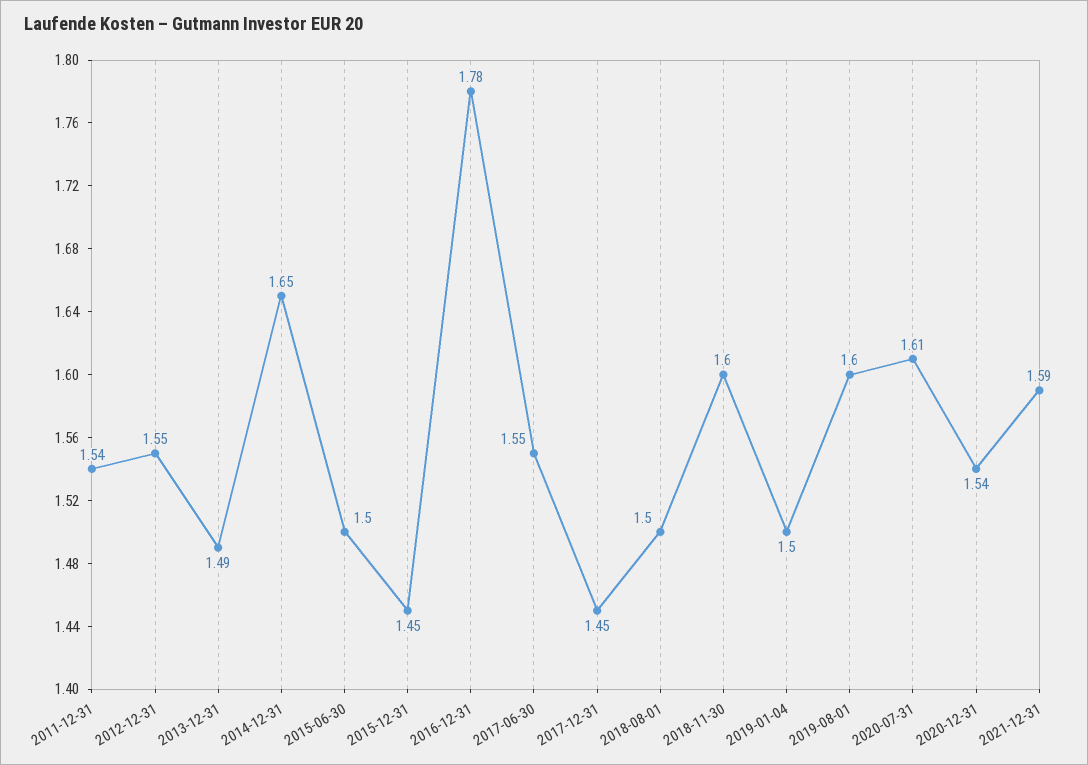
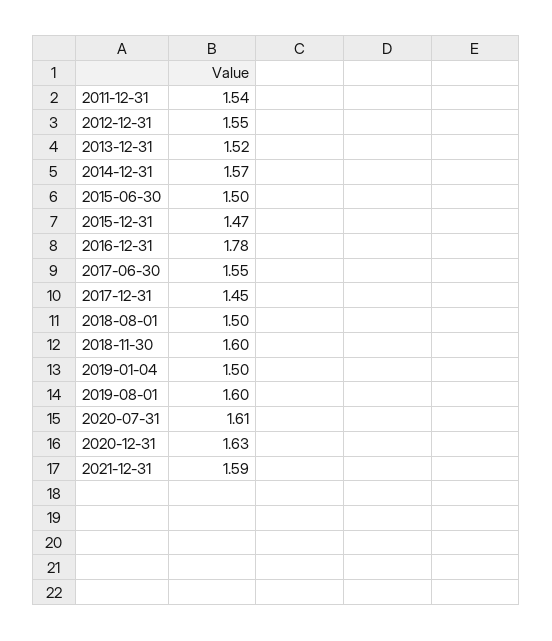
2013-12-31: 1.49 -> 1.52
2014-12-31: 1.65 -> 1.57
2015-12-31: 1.45 -> 1.47
2020-12-31: 1.54 -> 1.63

